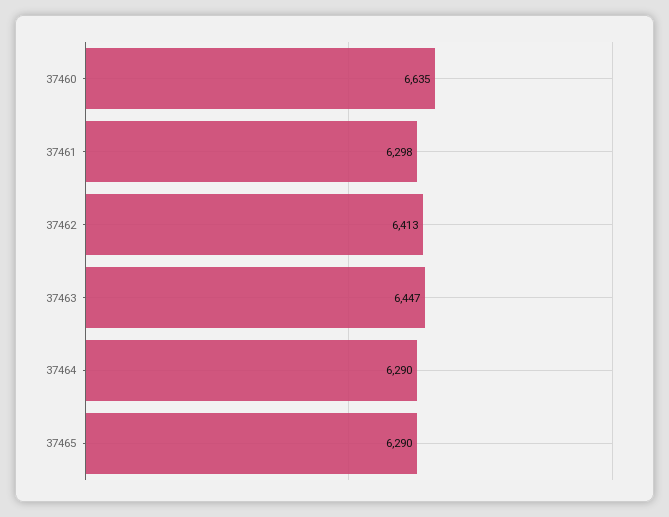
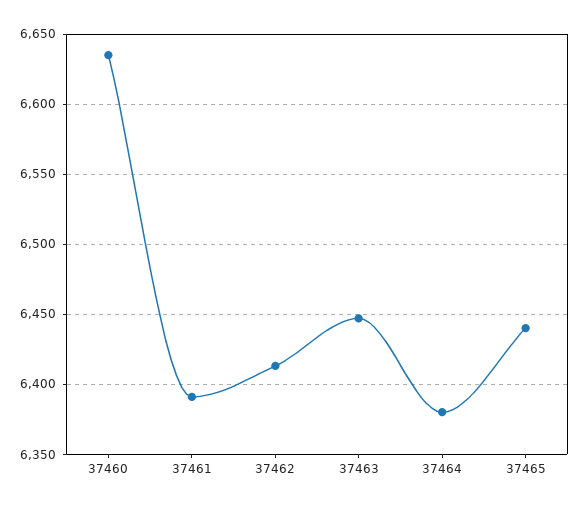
37461: 6298 -> 6390
37464: 6290 -> 6380
37465: 6290 -> 6440

